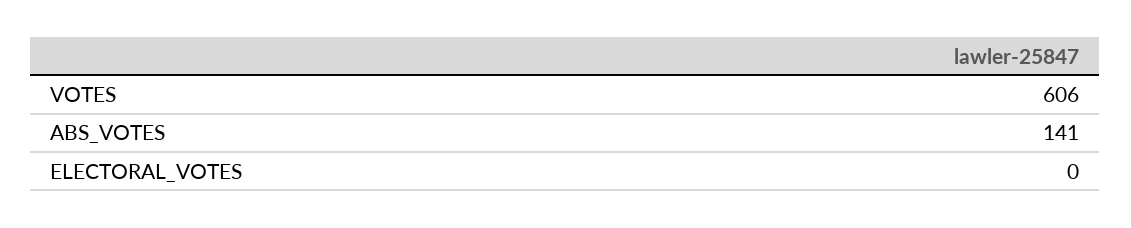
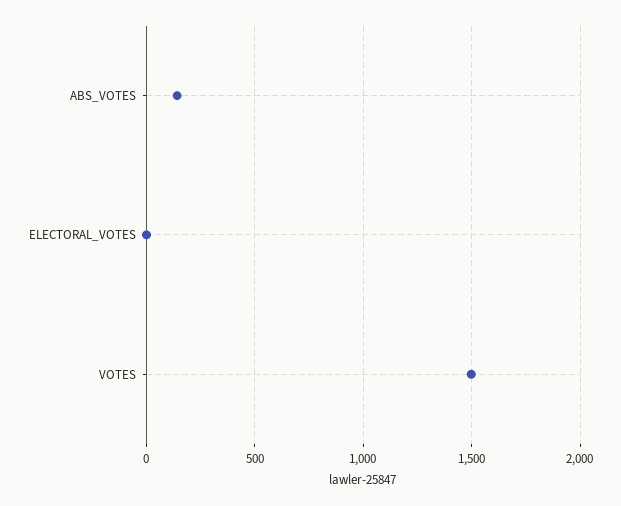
VOTES: 606 -> 1500

